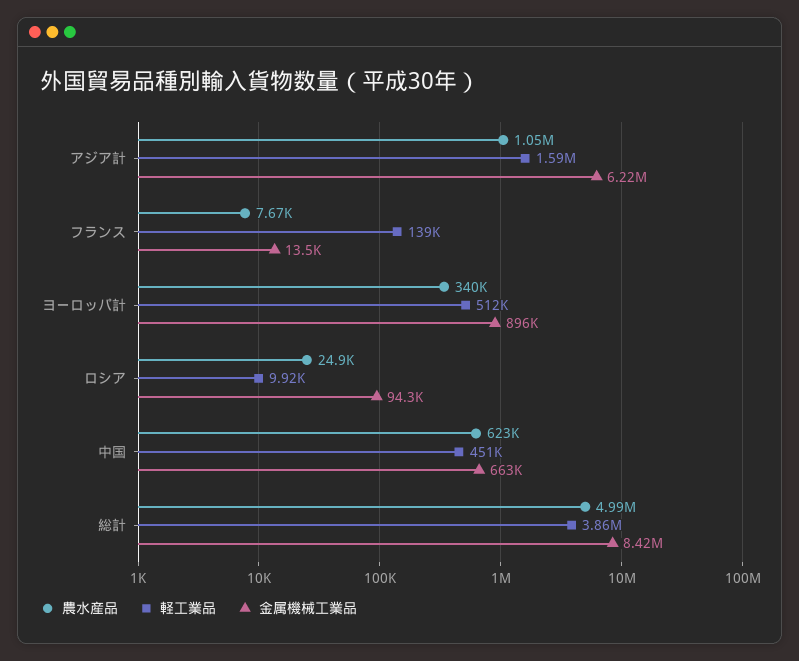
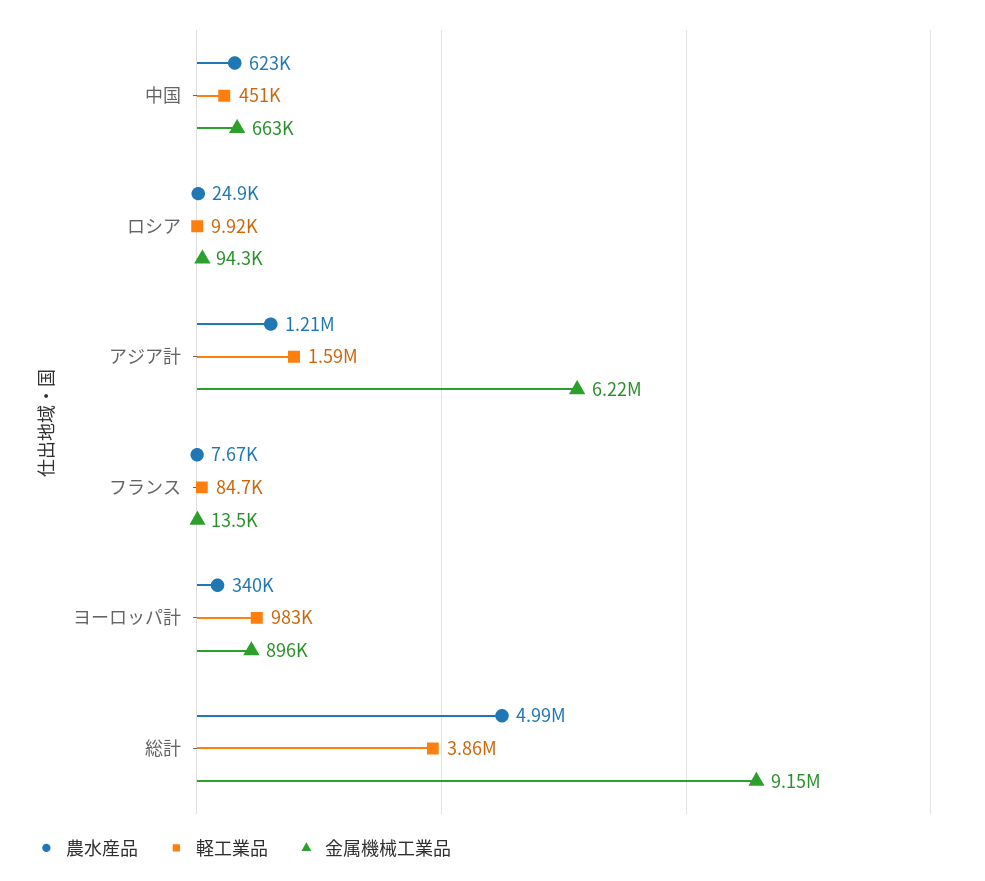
農水産品, アジア計: 1050000 -> 1210000
軽工業品, フランス: 139000 -> 84700
軽工業品, ヨーロッパ計: 512000 -> 983000
金属機械工業品, 総計: 8420000 -> 9150000

